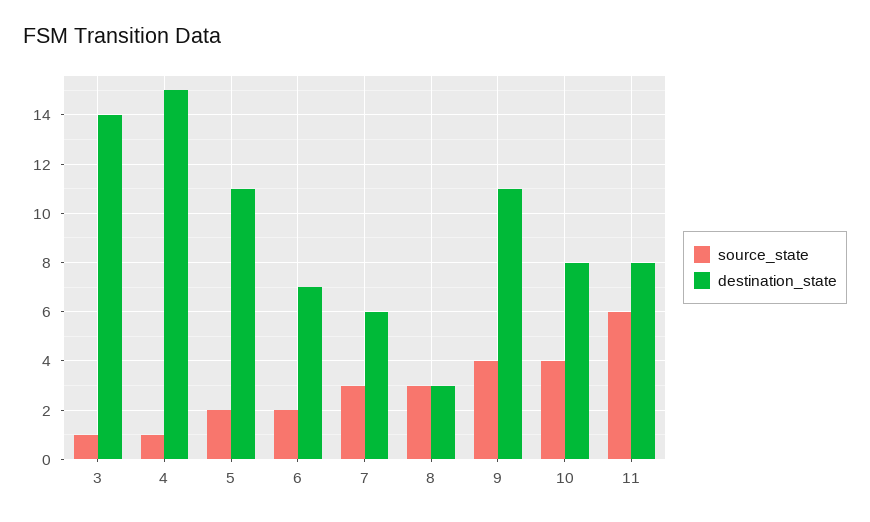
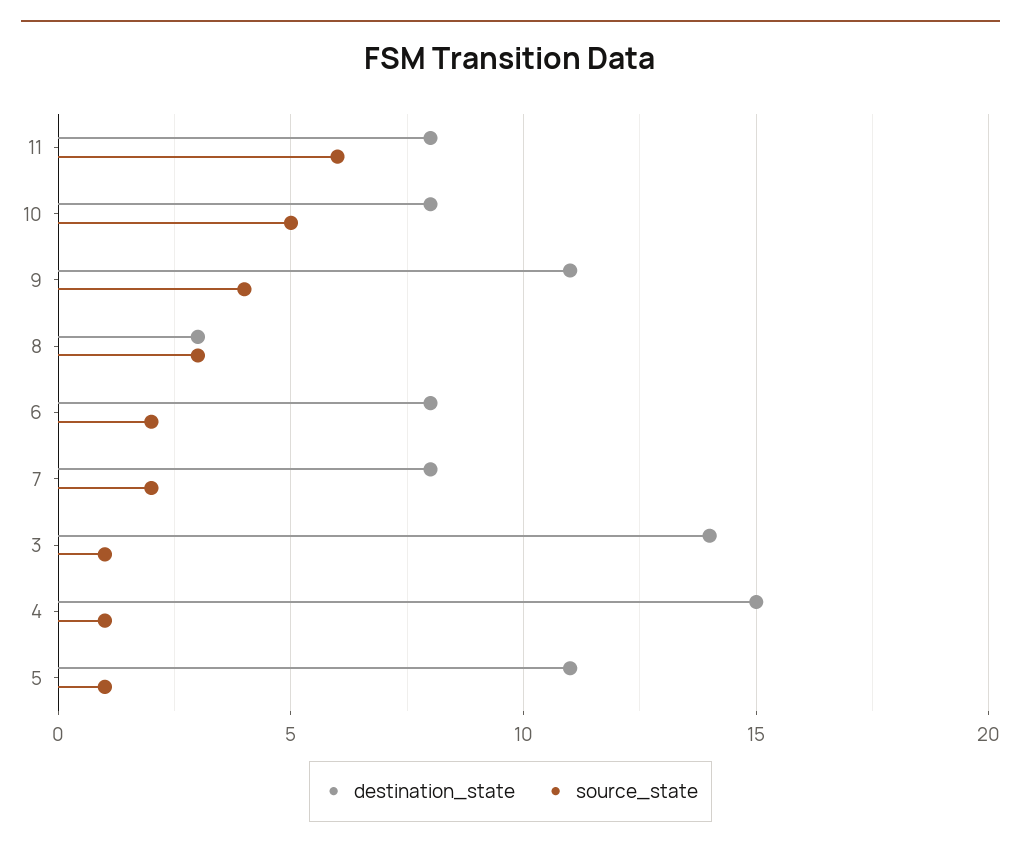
source_state, 5: 2 -> 1
destination_state, 6: 7 -> 8
source_state, 7: 3 -> 2
destination_state, 7: 6 -> 8
source_state, 10: 4 -> 5

